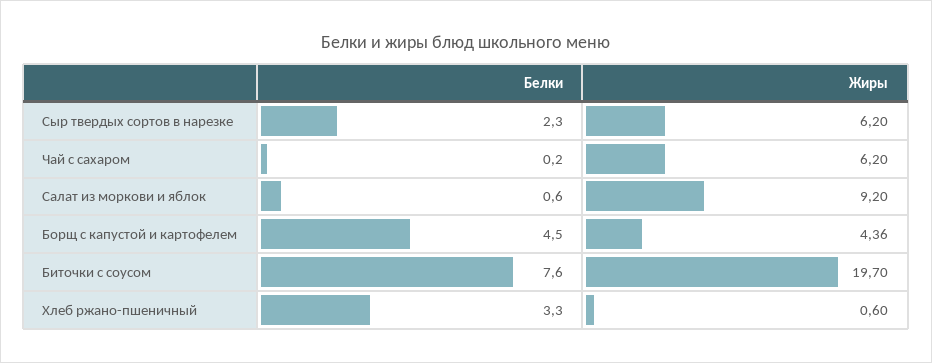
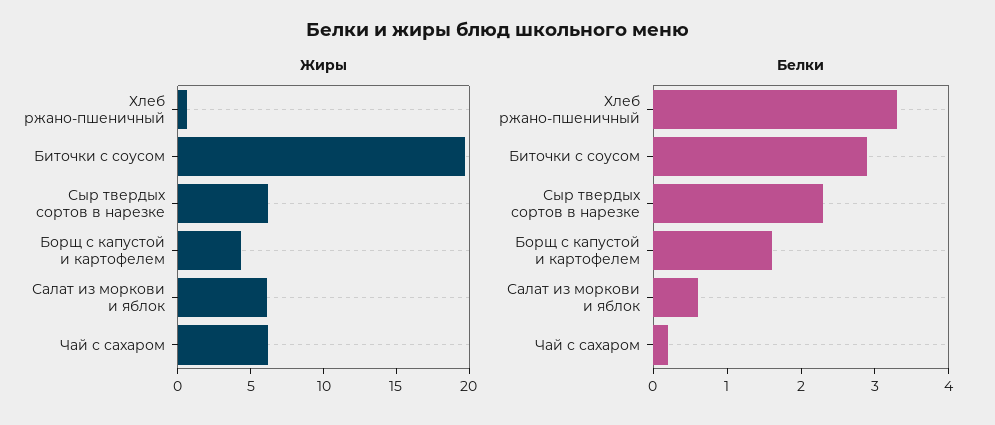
Жиры, Салат из моркови и яблок: 9.2 -> 6
Белки, Борщ с капустой и картофелем: 4.5 -> 1.5
Белки, Биточки с соусом: 7.6 -> 3

